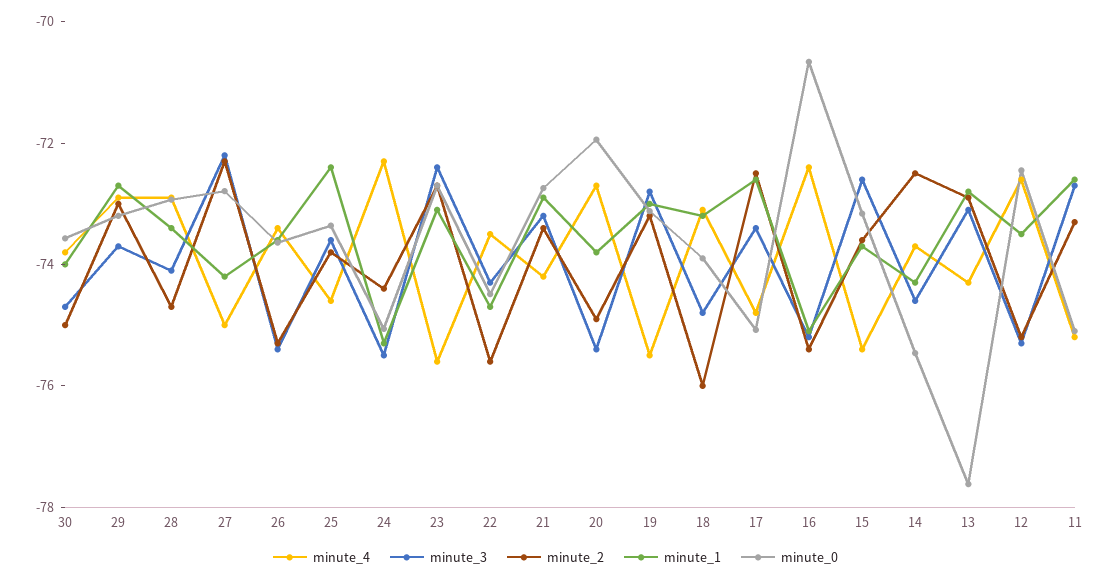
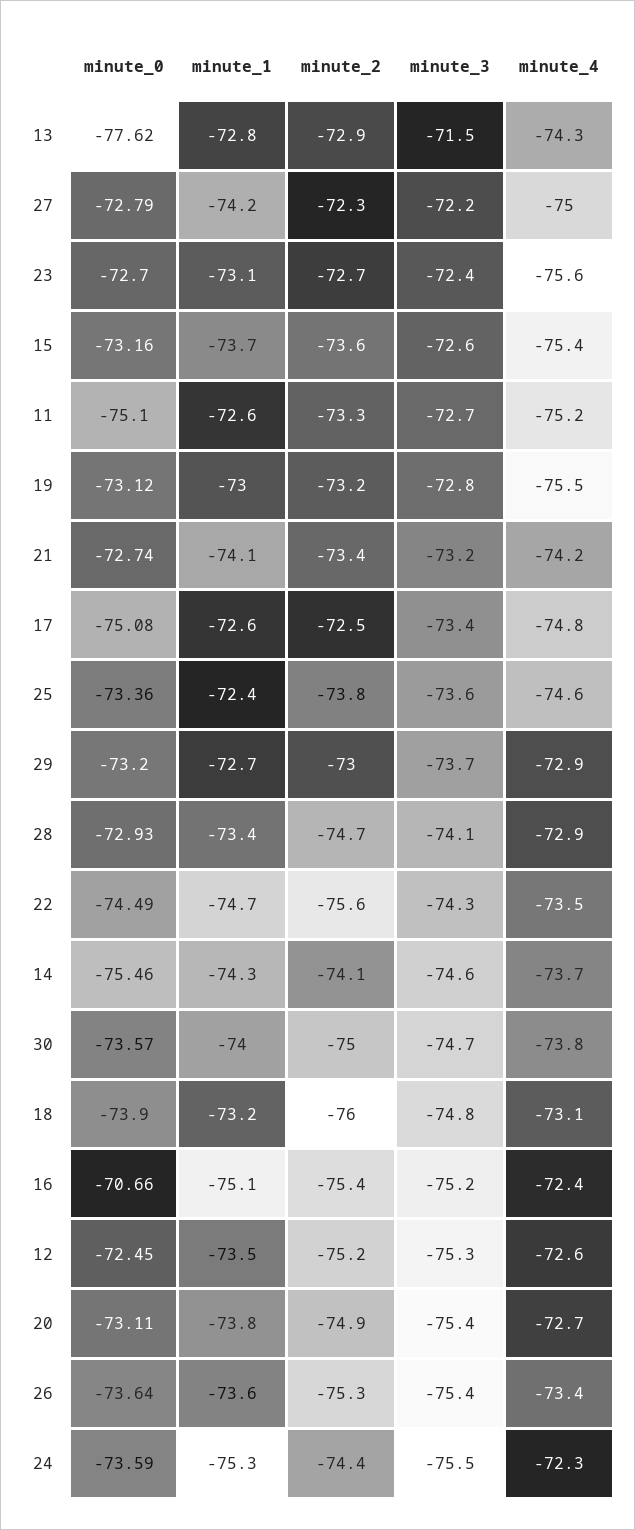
minute_0, 24: -75 -> -73.59
minute_1, 21: -73 -> -74.1
minute_0, 20: -72 -> -73.11
minute_2, 14: -72.5 -> -74.1
minute_3, 13: -73 -> -71.5

